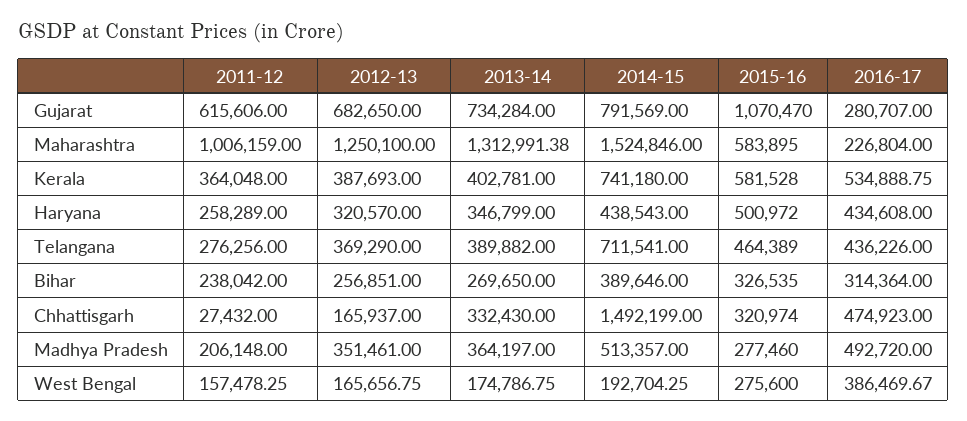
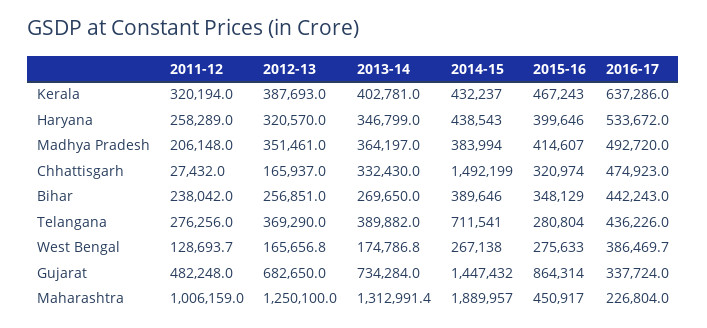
2011-12, Gujarat: 615606 -> 482248
2014-15, Gujarat: 791569 -> 1447432
2015-16, Gujarat: 1070470 -> 864314
2016-17, Gujarat: 280707 -> 337724
2014-15, Maharashtra: 1524846 -> 1889957
2015-16, Maharashtra: 583895 -> 450917
2011-12, Kerala: 364048 -> 320194
2014-15, Kerala: 741180 -> 432237
2015-16, Kerala: 581528 -> 467243
2016-17, Kerala: 534888.75 -> 637286
2015-16, Haryana: 500972 -> 399646
2016-17, Haryana: 434608 -> 533672
2015-16, Telangana: 464389 -> 280804
2015-16, Bihar: 326535 -> 348129
2016-17, Bihar: 314364 -> 442243
2014-15, Madhya Pradesh: 513357 -> 383994
2015-16, Madhya Pradesh: 277460 -> 414607
2011-12, West Bengal: 157478.25 -> 128693.7
2014-15, West Bengal: 192704.25 -> 267138
2015-16, West Bengal: 275600 -> 275633

